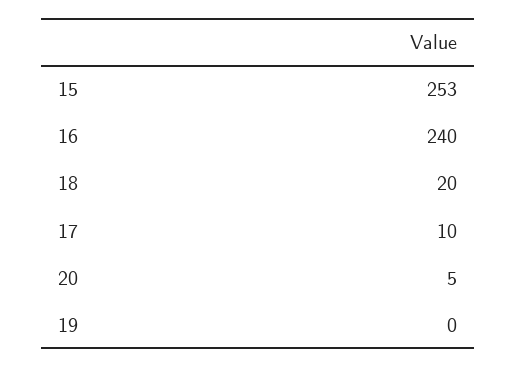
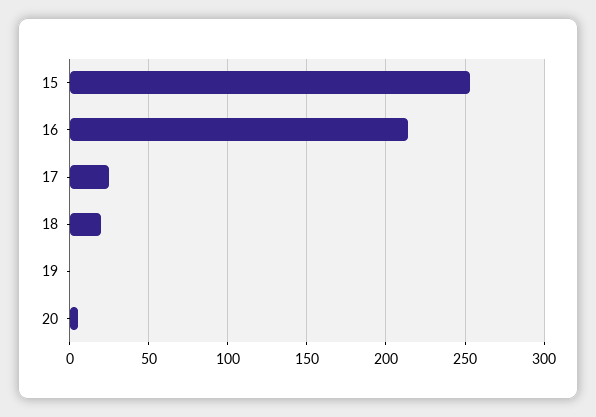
16: 240 -> 215
17: 10 -> 25

